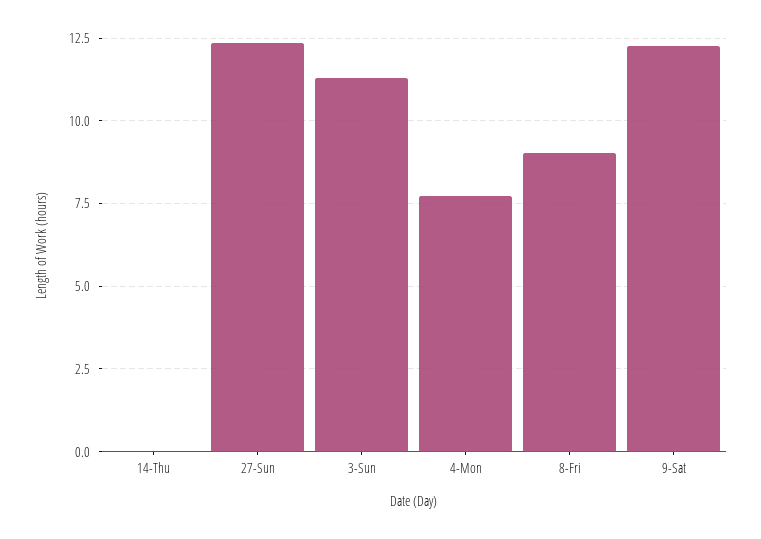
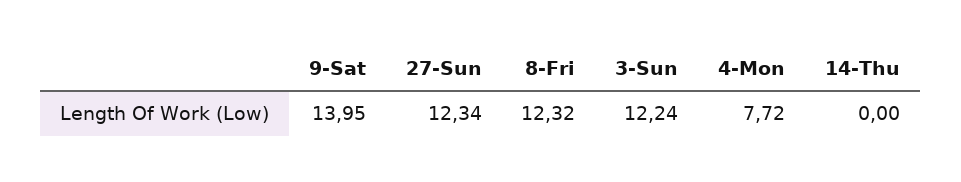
3-Sun: 11.25 -> 12.24
8-Fri: 9 -> 12.32
9-Sat: 12.25 -> 13.95

